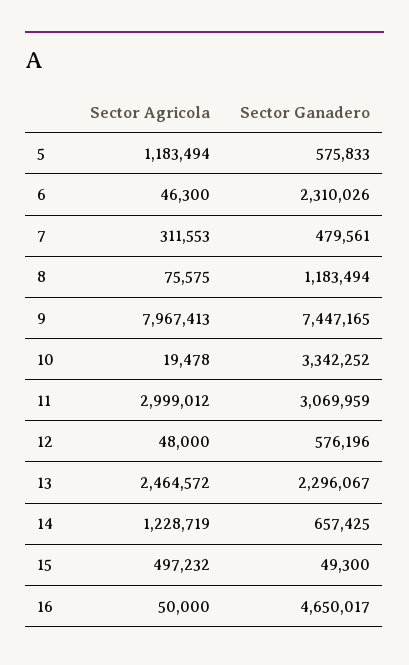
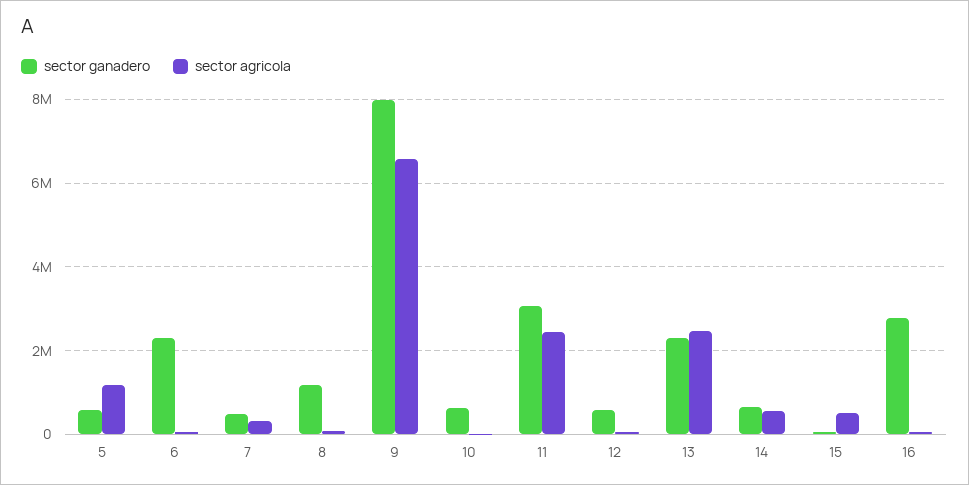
Sector Agricola, 9: 7967413 -> 6600000
Sector Ganadero, 9: 7447165 -> 8000000
Sector Ganadero, 10: 3342252 -> 600000
Sector Agricola, 11: 2999012 -> 2400000
Sector Agricola, 14: 1228719 -> 600000
Sector Ganadero, 16: 4650017 -> 2800000

